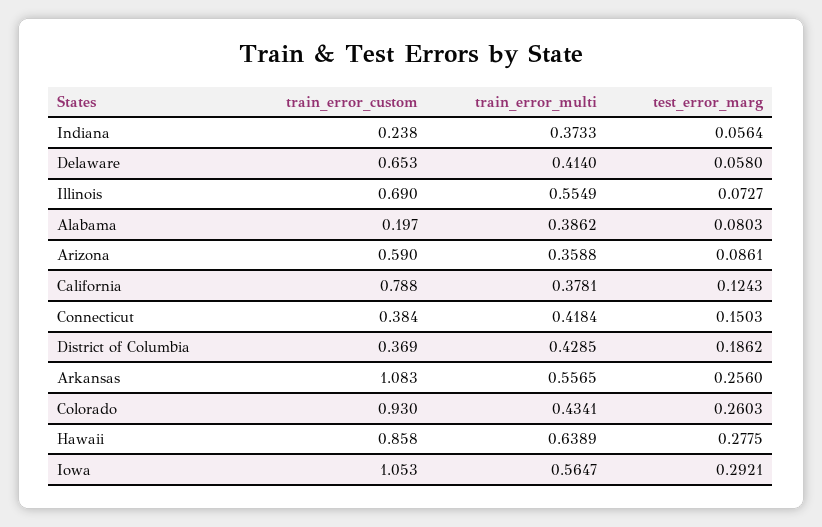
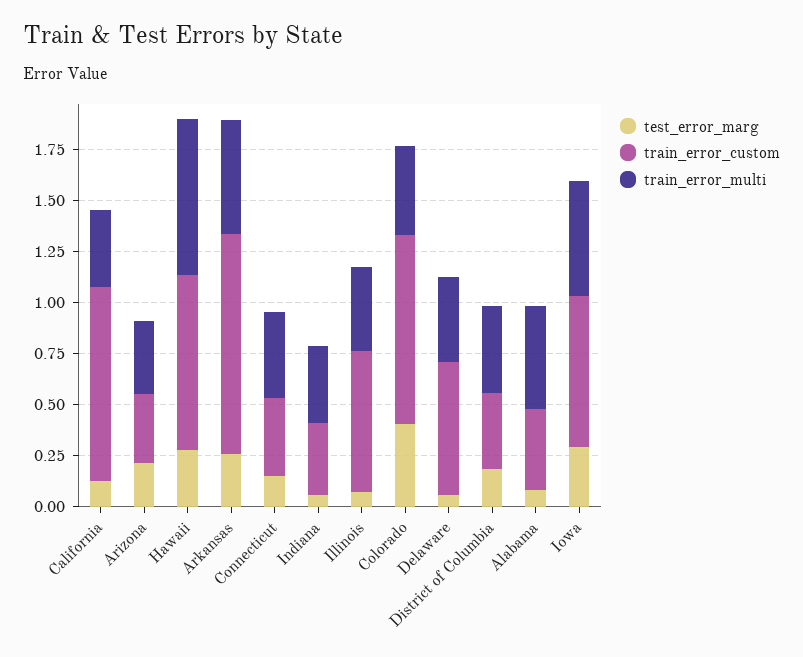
train_error_custom, Indiana: 0.238 -> 0.35
train_error_multi, Illinois: 0.5549 -> 0.4
train_error_custom, Alabama: 0.197 -> 0.4
train_error_multi, Alabama: 0.3862 -> 0.5
train_error_custom, Arizona: 0.59 -> 0.35
test_error_marg, Arizona: 0.0861 -> 0.2
train_error_custom, California: 0.788 -> 0.95
test_error_marg, Colorado: 0.2603 -> 0.4
train_error_multi, Hawaii: 0.6389 -> 0.75
train_error_custom, Iowa: 1.053 -> 0.75

